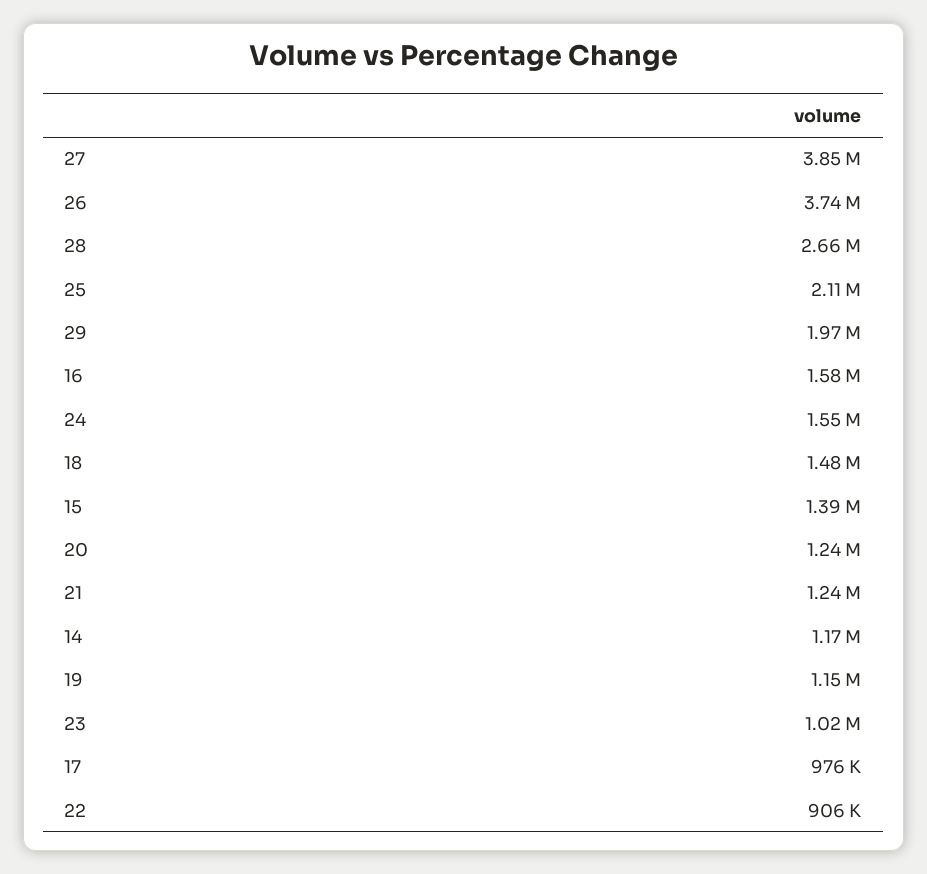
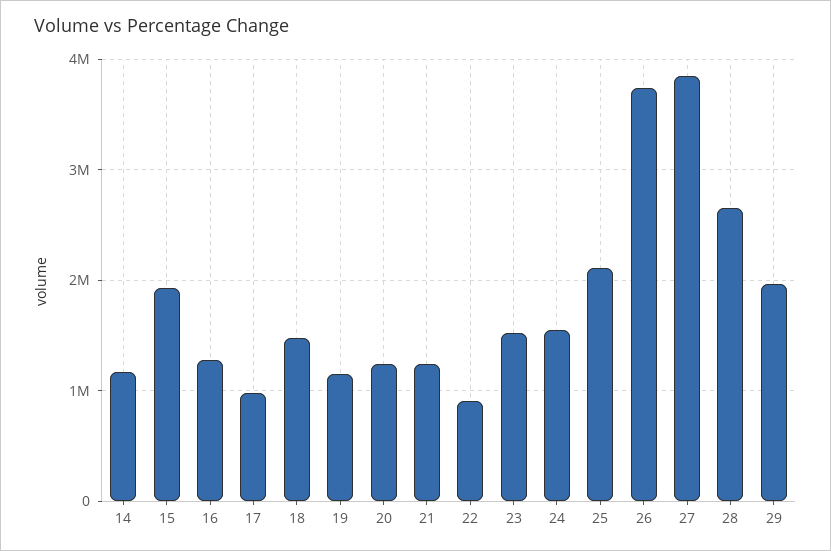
16: 1580000 -> 1300000
15: 1390000 -> 1900000
23: 1020000 -> 1500000

